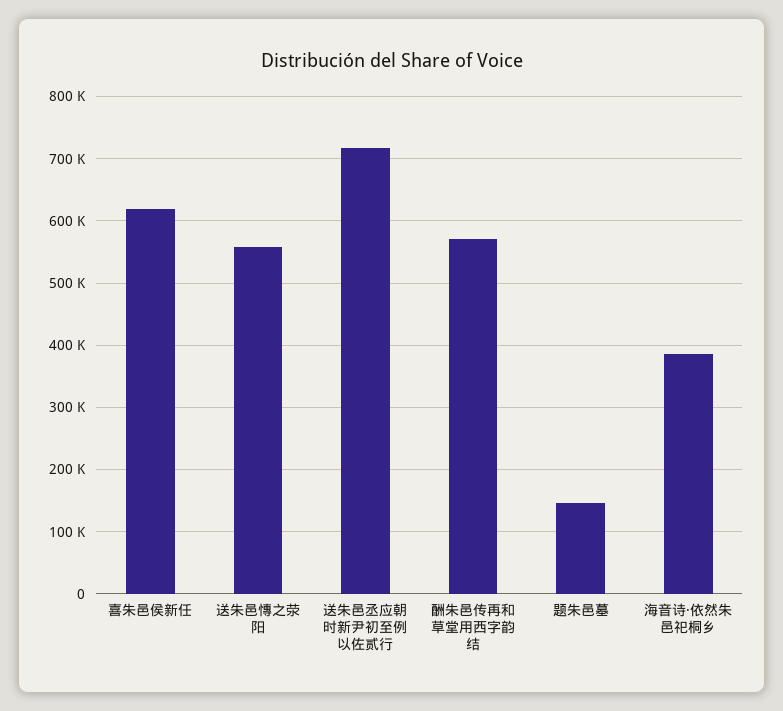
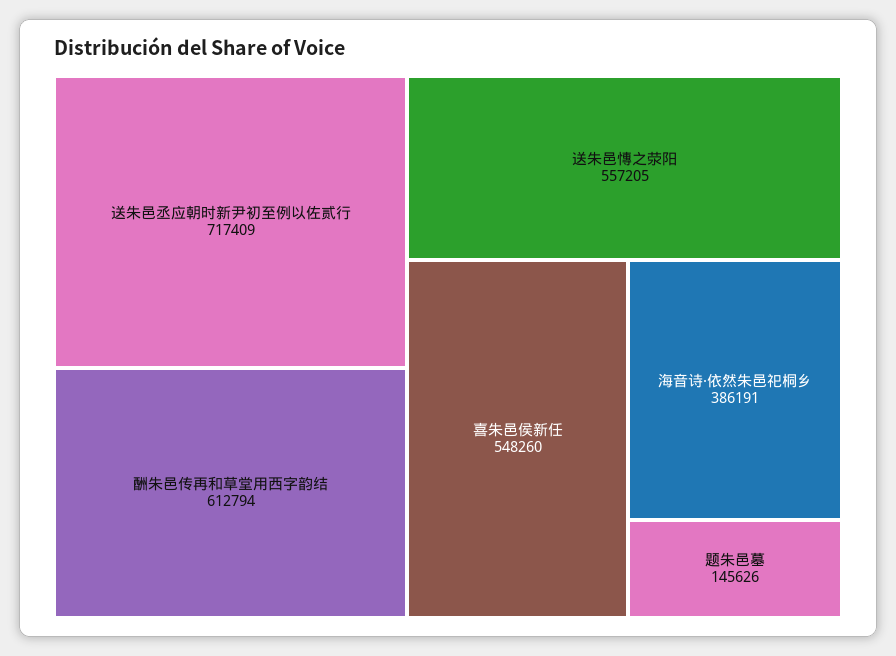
喜朱邑侯新任: 620000 -> 548260
酬朱邑传再和草堂用西字韵结: 570000 -> 612794

